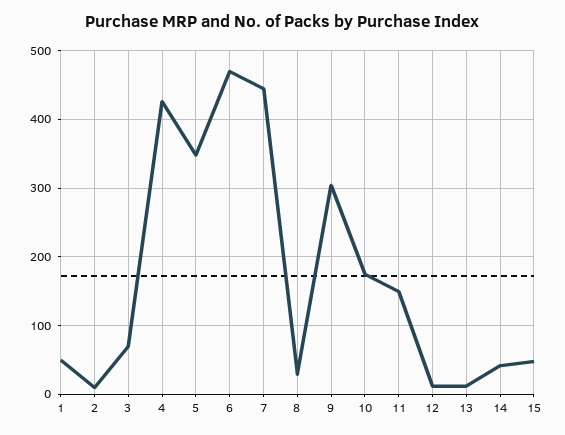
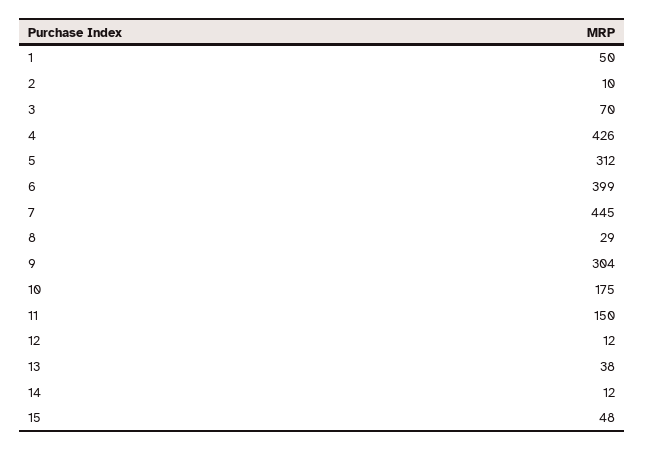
5: 350 -> 312
6: 470 -> 399
13: 10 -> 38
14: 40 -> 12

